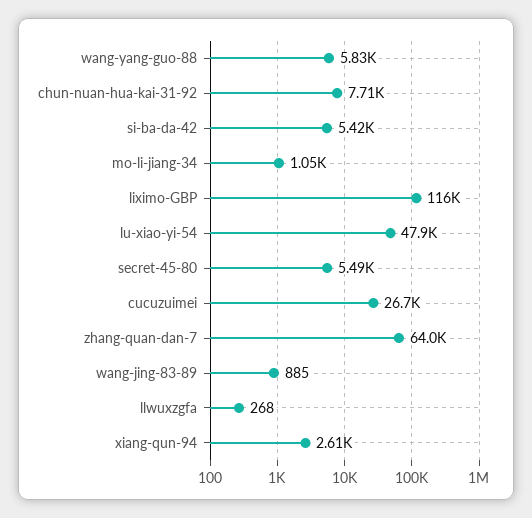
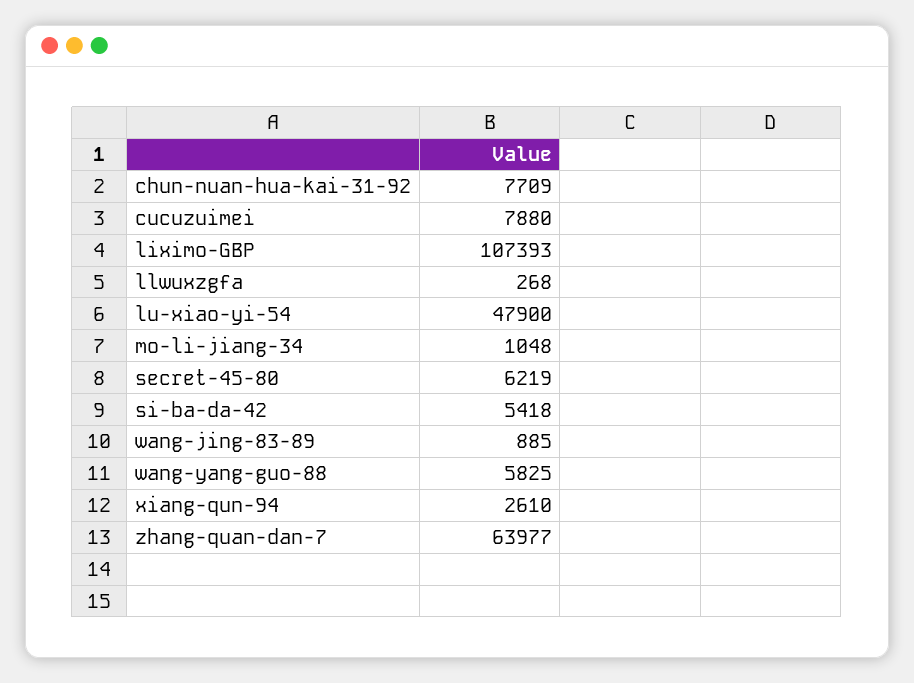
liximo-GBP: 116000 -> 107393
secret-45-80: 5490 -> 6219
cucuzuimei: 26700 -> 7880

